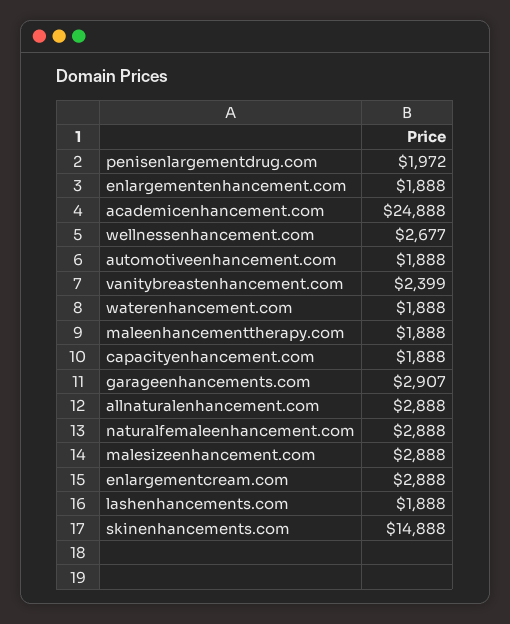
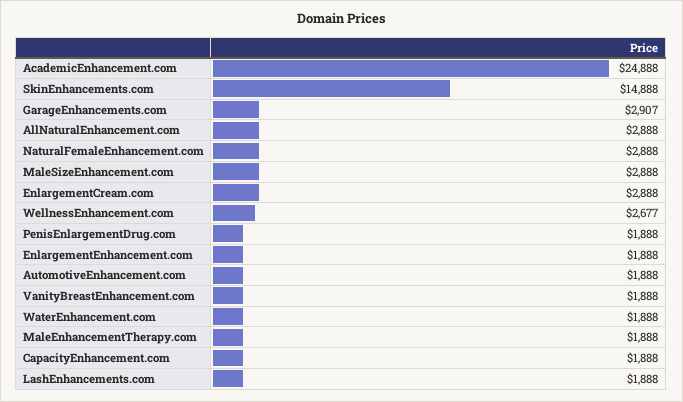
penisenlargementdrug.com: 1972 -> 1888
vanitybreastenhancement.com: 2399 -> 1888

